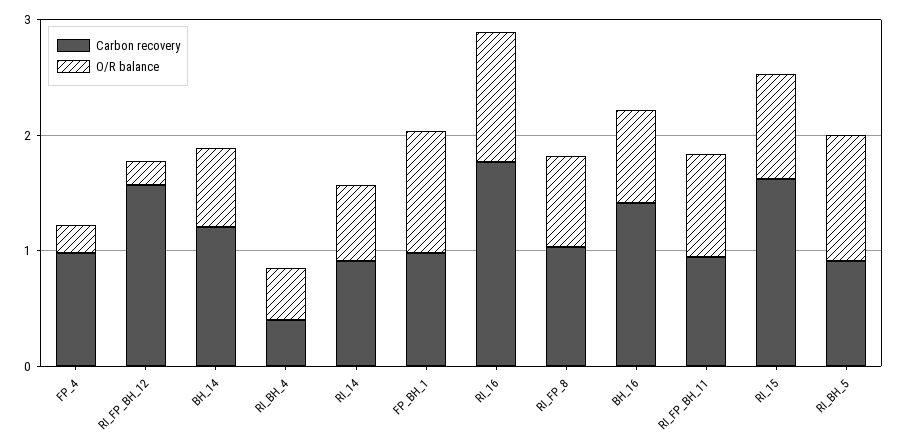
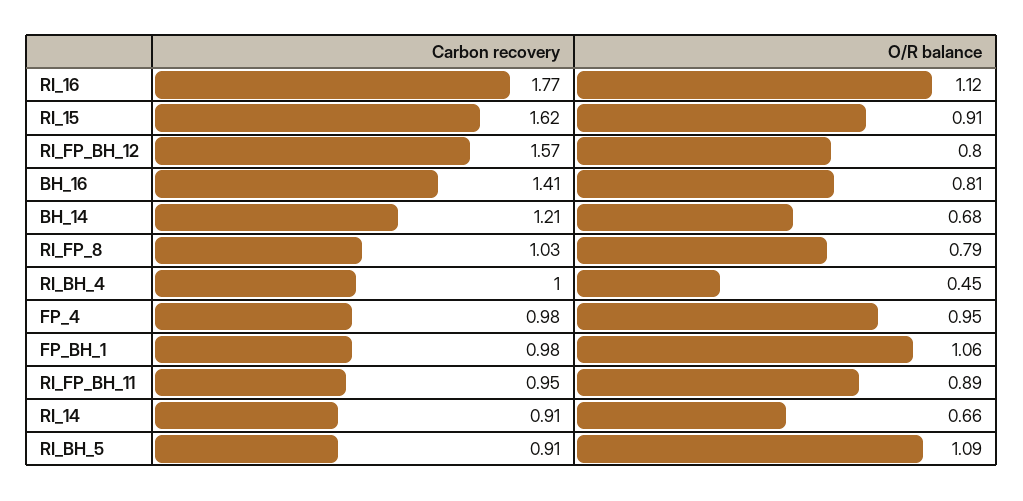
O/R balance, FP_4: 0.2 -> 0.95
O/R balance, RI_FP_BH_12: 0.2 -> 0.8
Carbon recovery, RI_BH_4: 0.4 -> 1

